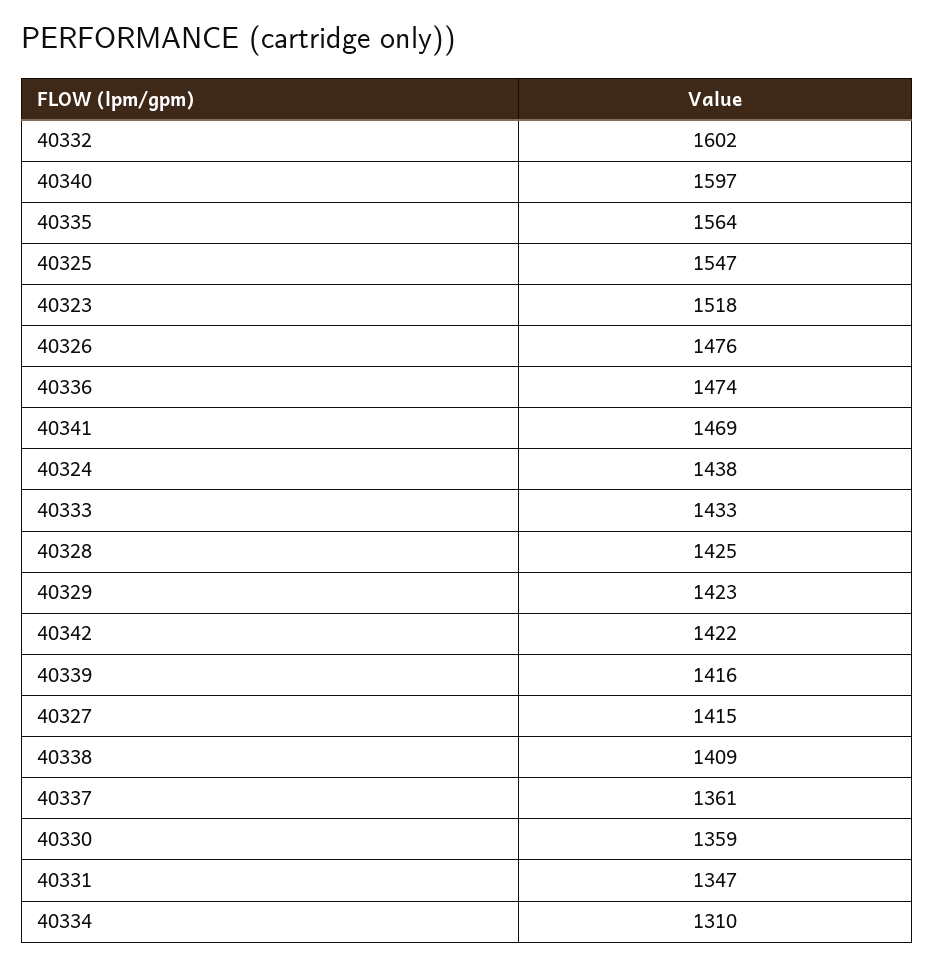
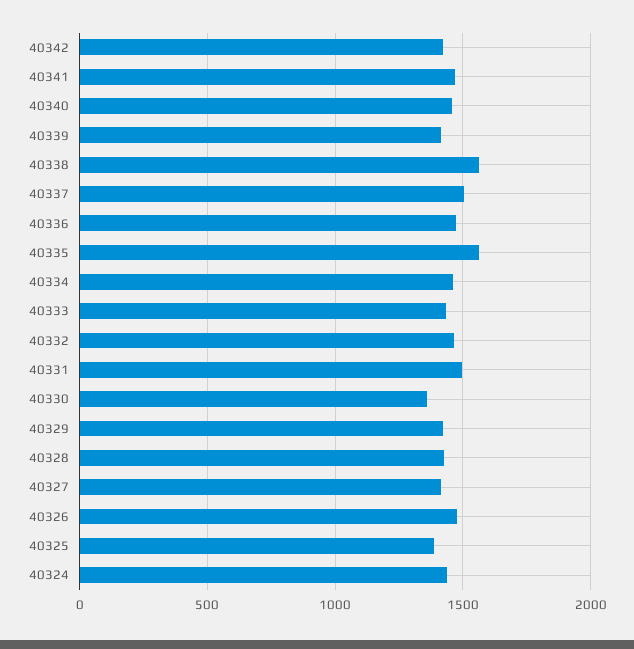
40332: 1602 -> 1450
40340: 1597 -> 1450
40325: 1547 -> 1400
40323: 1518 -> none
40338: 1409 -> 1550
40337: 1361 -> 1500
40331: 1347 -> 1500
40334: 1310 -> 1450

